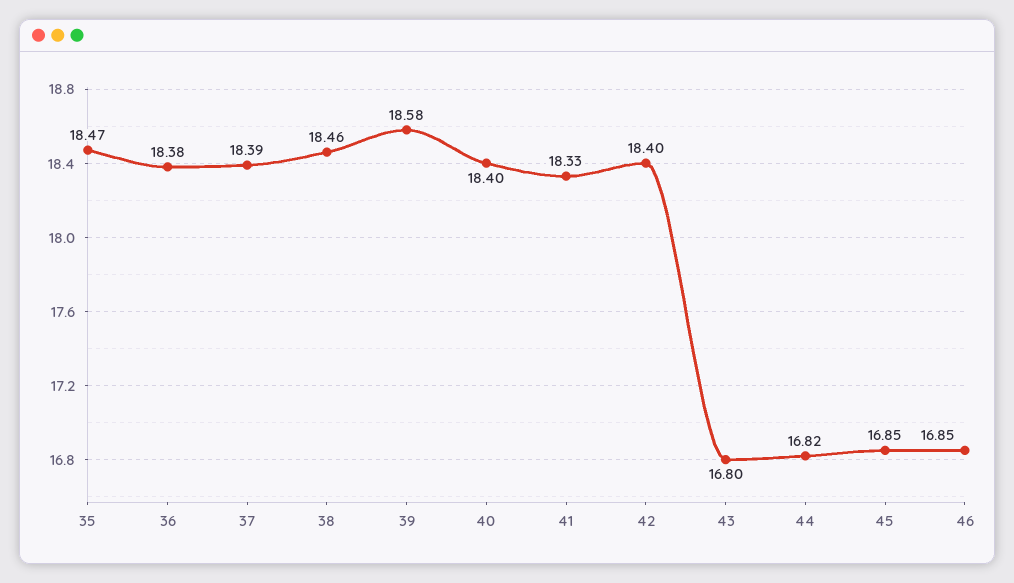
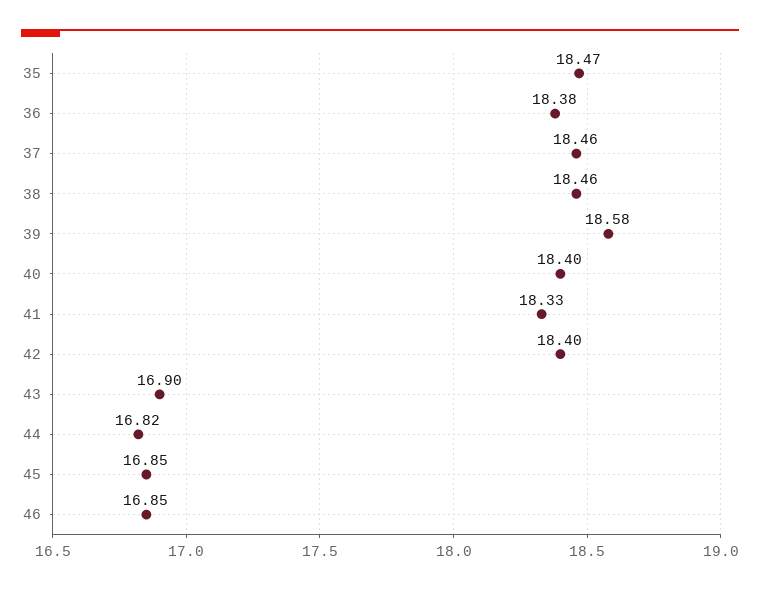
37: 18.39 -> 18.46
43: 16.8 -> 16.9

